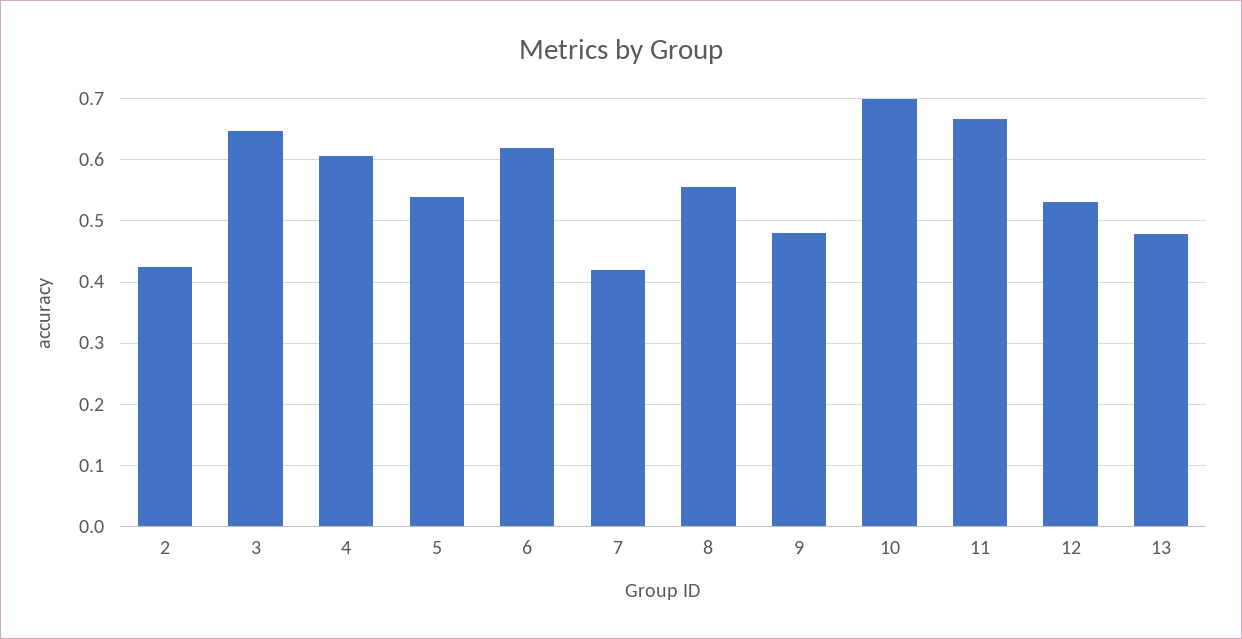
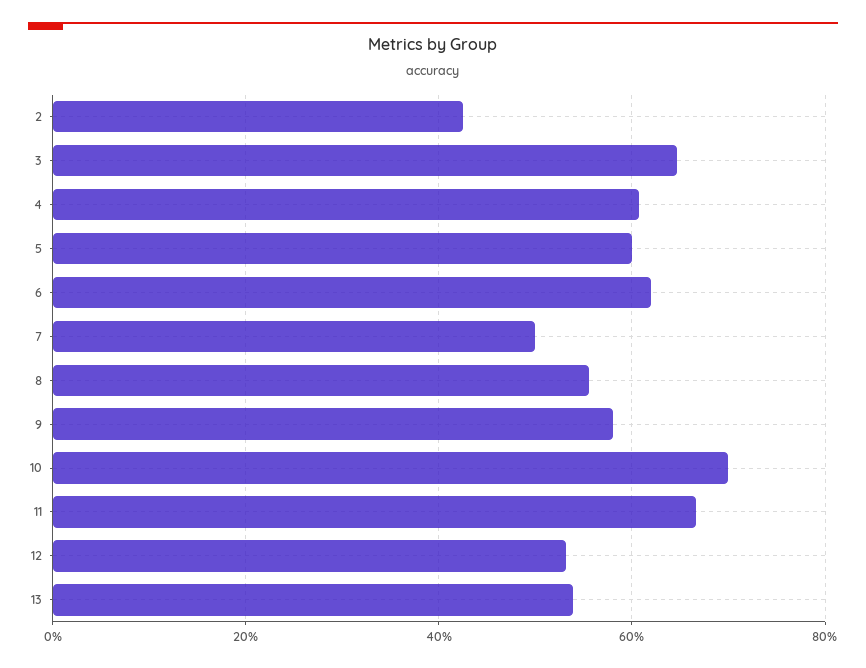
5: 0.54 -> 0.6
7: 0.42 -> 0.5
9: 0.48 -> 0.58
13: 0.48 -> 0.54

